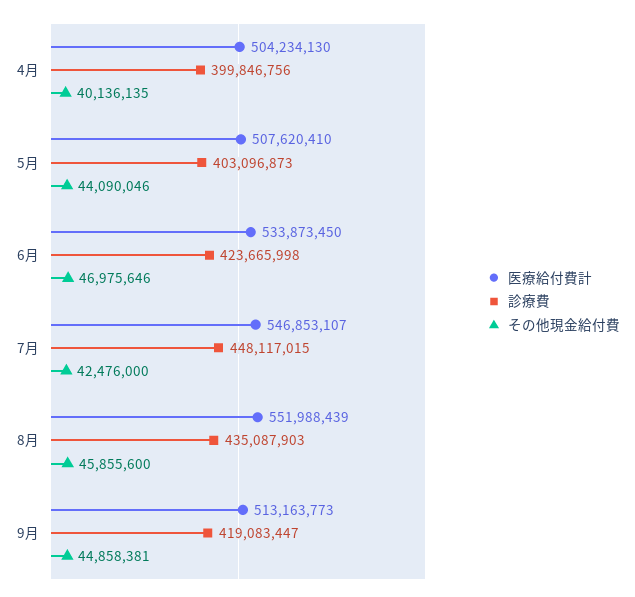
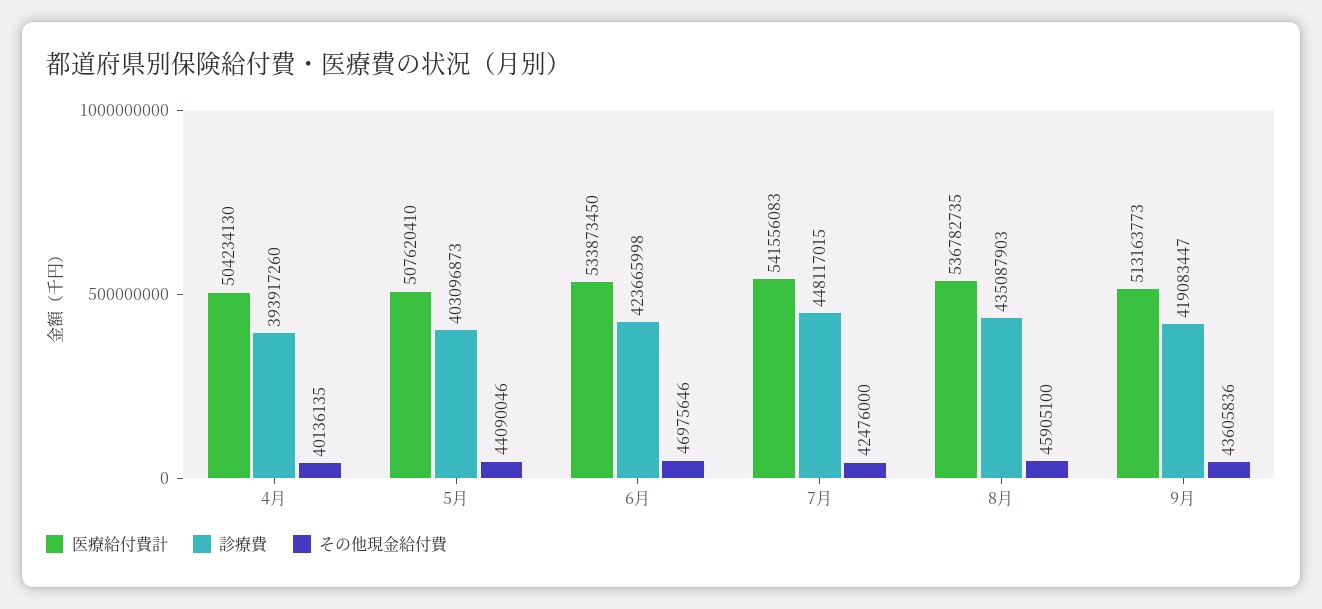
診療費, 4月: 399846756 -> 393917260
医療給付費計, 7月: 546853107 -> 541556083
医療給付費計, 8月: 551988439 -> 536782735
その他現金給付費, 8月: 45855600 -> 45905100
その他現金給付費, 9月: 44858381 -> 43605836

